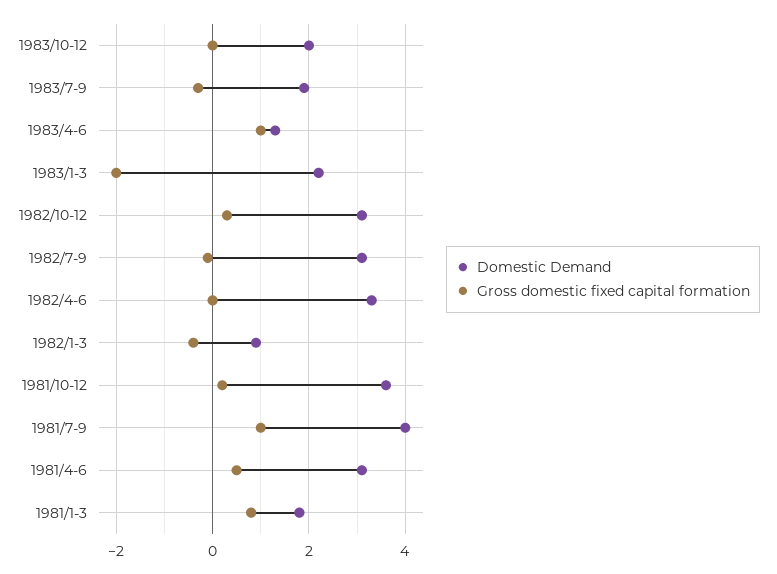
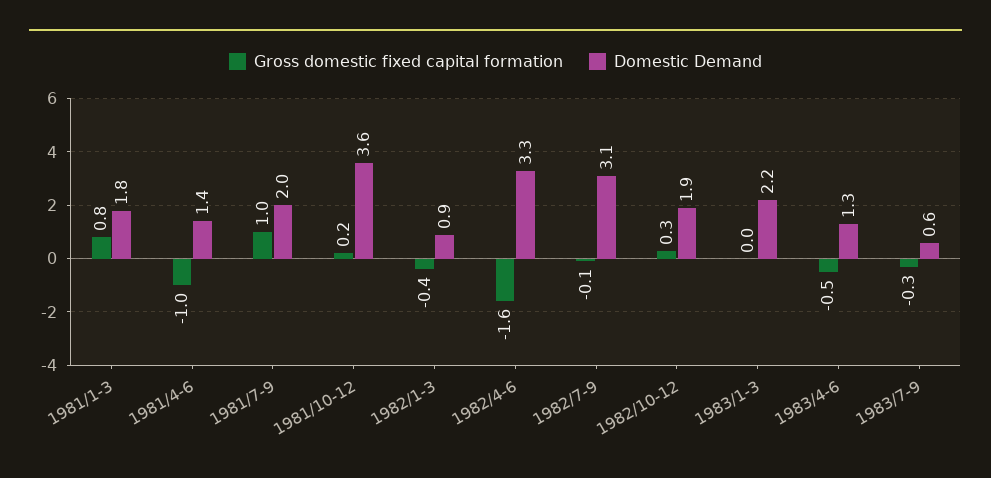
Domestic Demand, 1983/10-12: 2 -> none
Gross domestic fixed capital formation, 1983/10-12: 0 -> none
Domestic Demand, 1983/7-9: 2 -> 0.6
Gross domestic fixed capital formation, 1983/4-6: 1 -> -0.5
Gross domestic fixed capital formation, 1983/1-3: -2 -> 0
Domestic Demand, 1982/10-12: 3 -> 1.9
Gross domestic fixed capital formation, 1982/4-6: 0 -> -1.6
Domestic Demand, 1981/7-9: 4 -> 2
Domestic Demand, 1981/4-6: 3 -> 1.4
Gross domestic fixed capital formation, 1981/4-6: 0.5 -> -1

